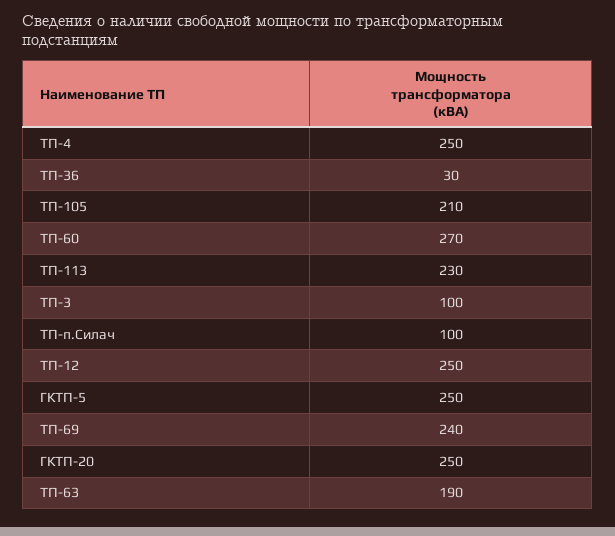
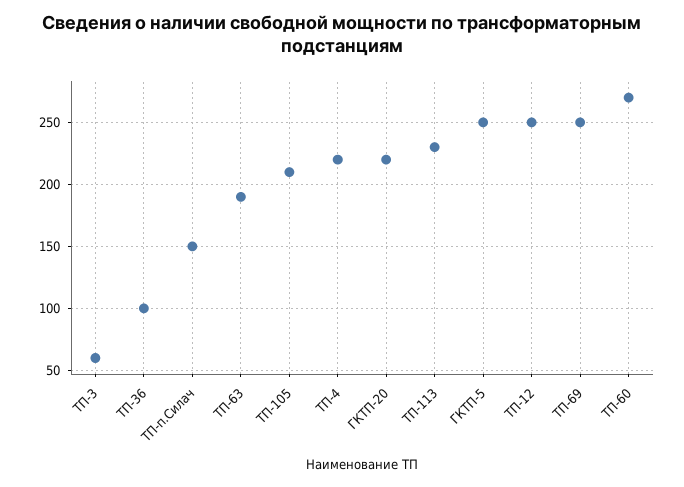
ТП-4: 250 -> 220
ТП-36: 30 -> 100
ТП-3: 100 -> 60
ТП-п.Силач: 100 -> 150
ТП-69: 240 -> 250
ГКТП-20: 250 -> 220

